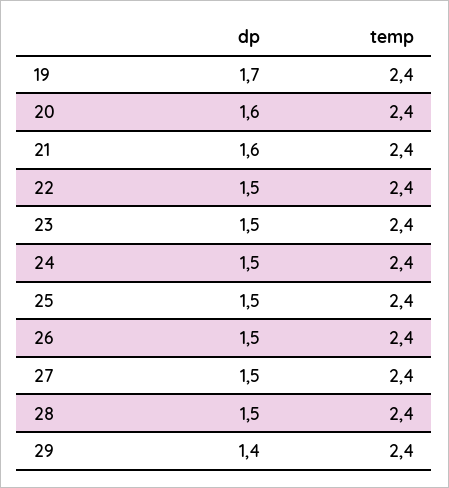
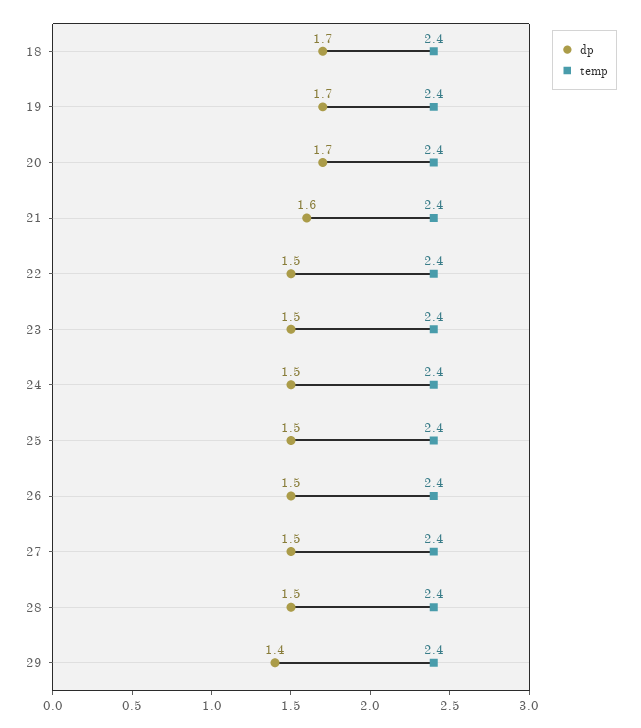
dp, 20: 1.6 -> 1.7
dp, 18: none -> 1.7
temp, 18: none -> 2.4

